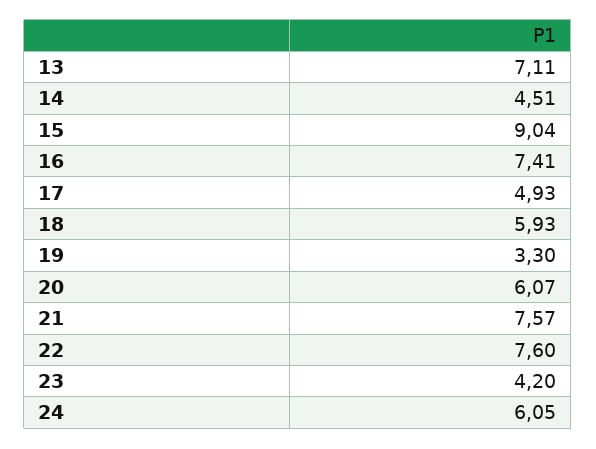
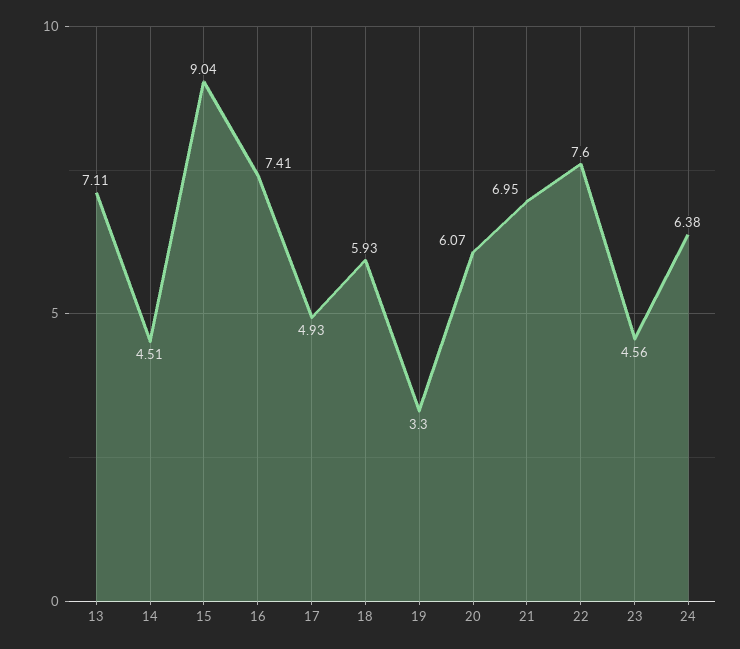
21: 7.57 -> 6.95
23: 4.2 -> 4.56
24: 6.05 -> 6.38

